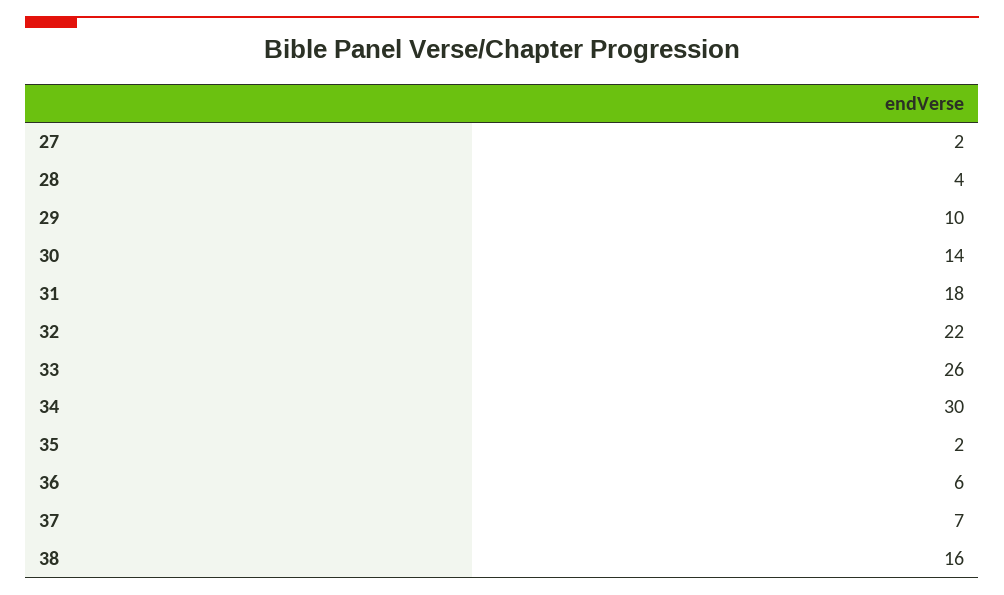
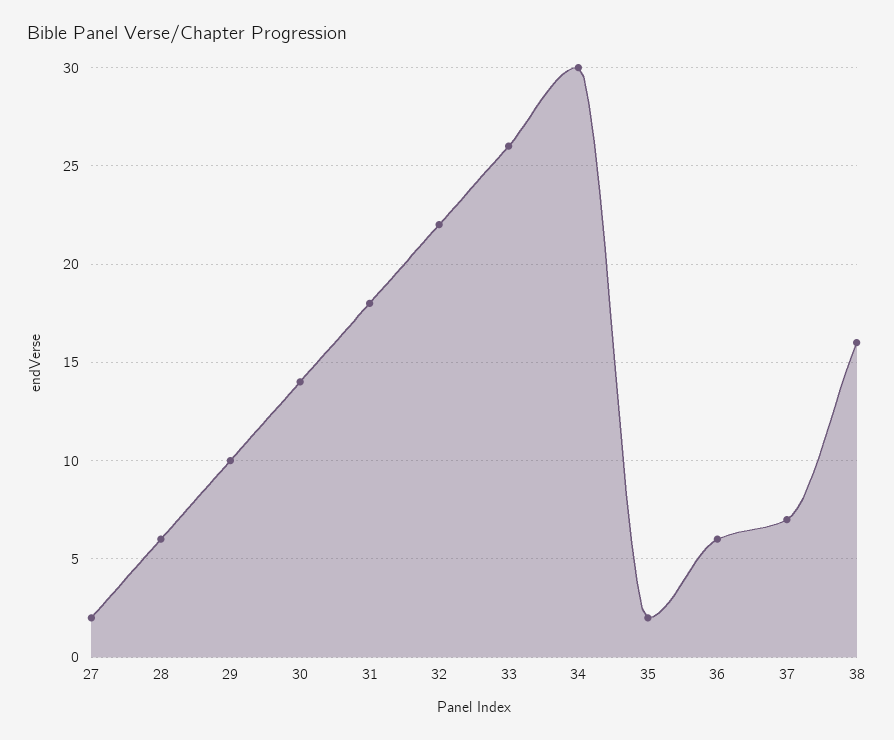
28: 4 -> 6

